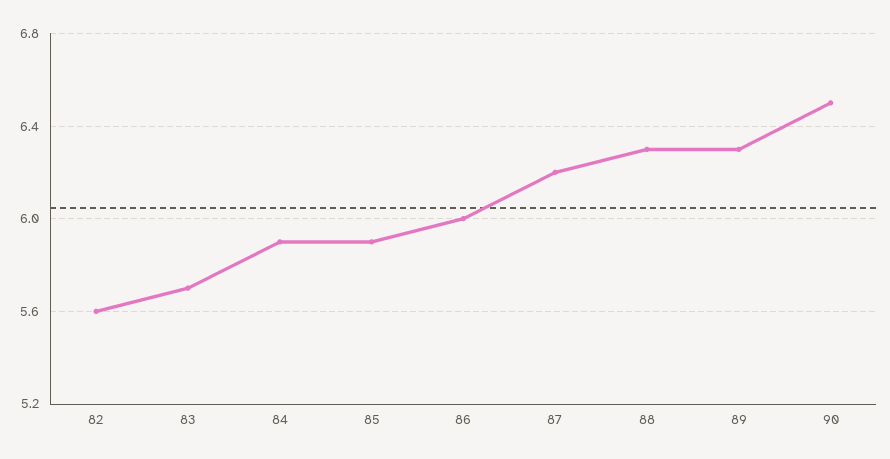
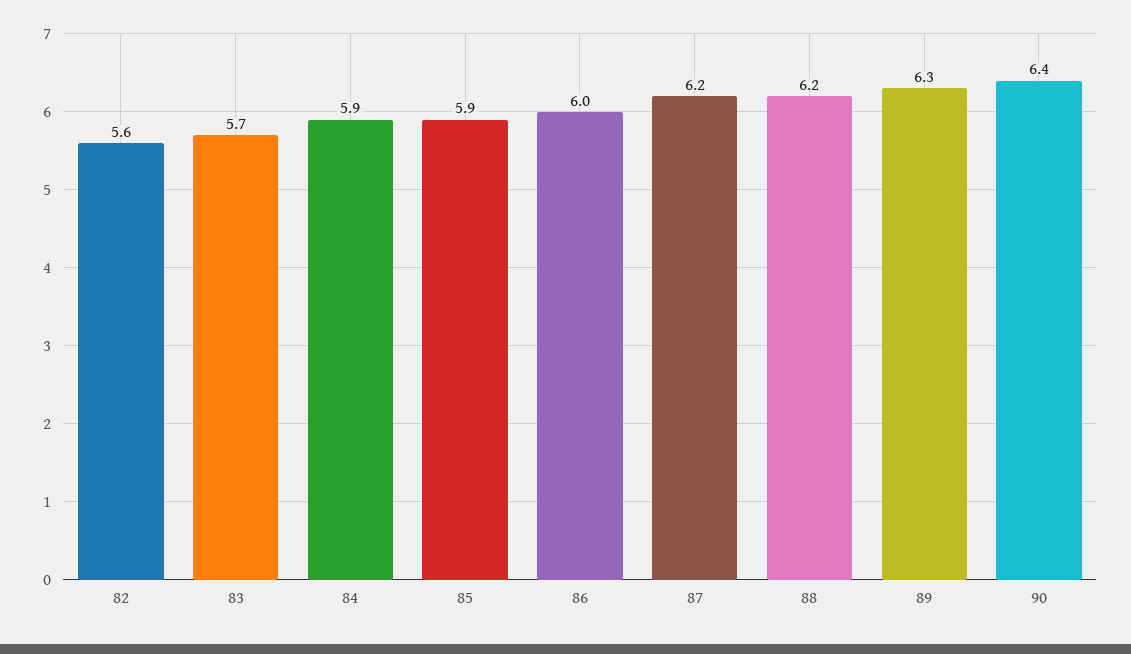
88: 6.3 -> 6.2
90: 6.5 -> 6.4

